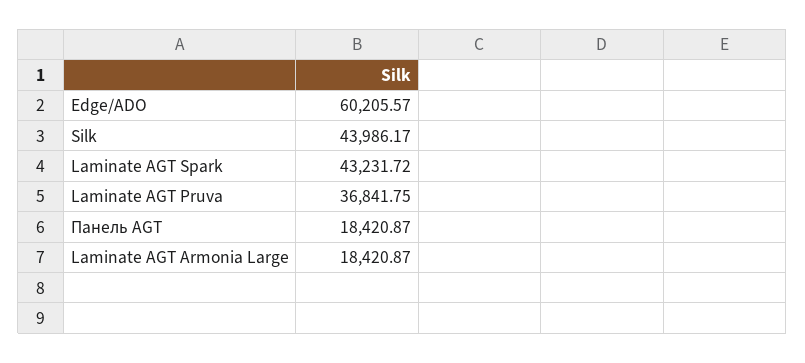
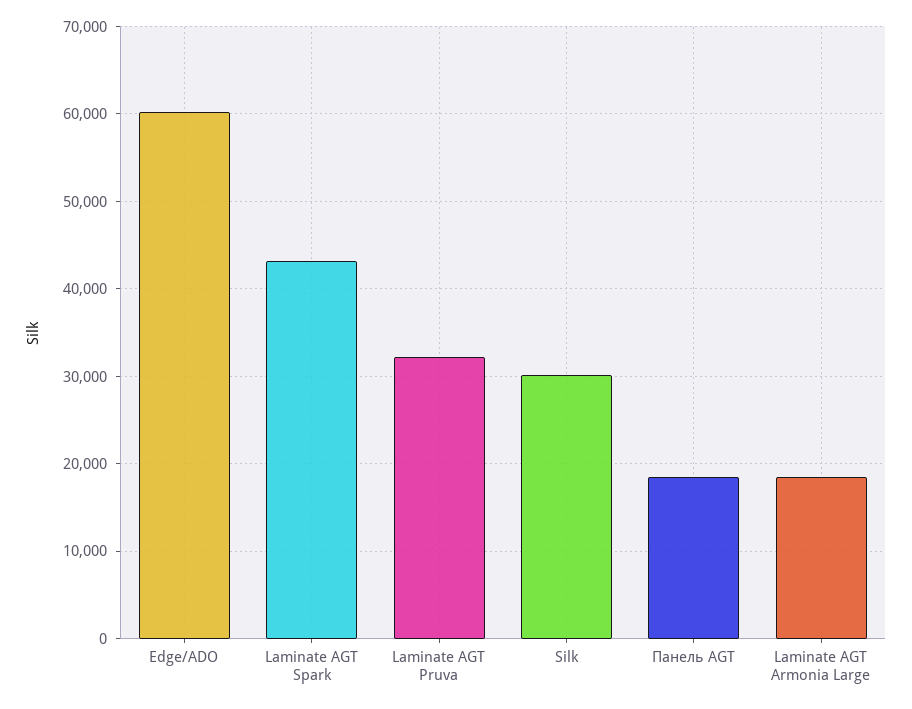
Silk: 43986.17 -> 30000
Laminate AGT Pruva: 36841.75 -> 32000

